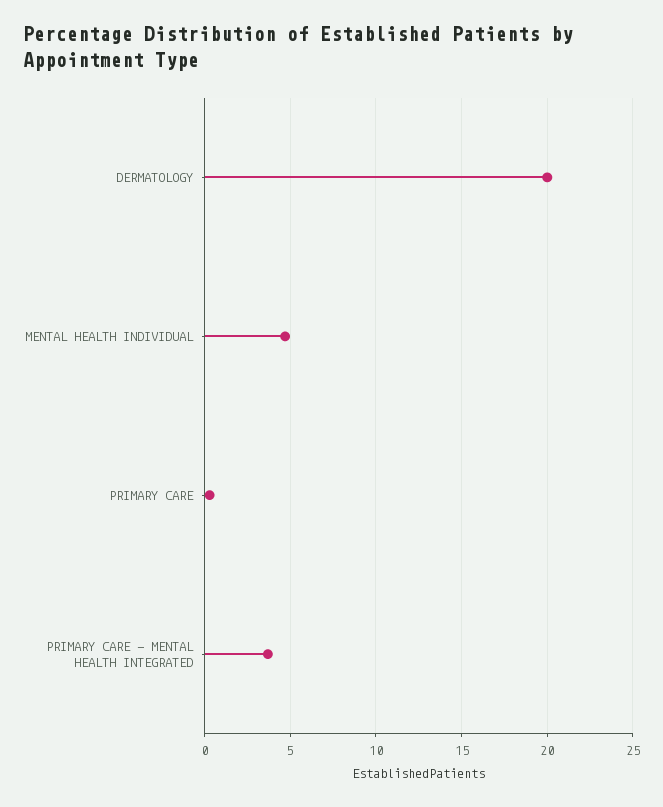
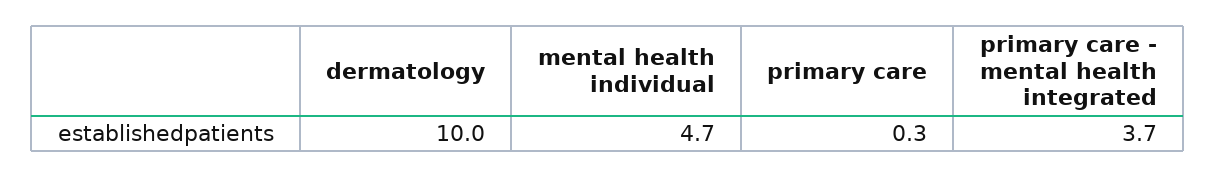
DERMATOLOGY: 20 -> 10

